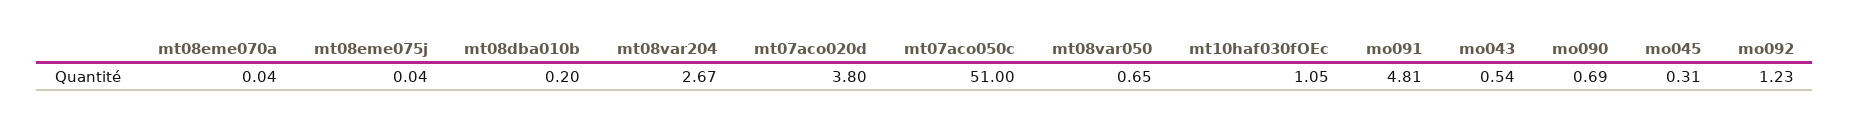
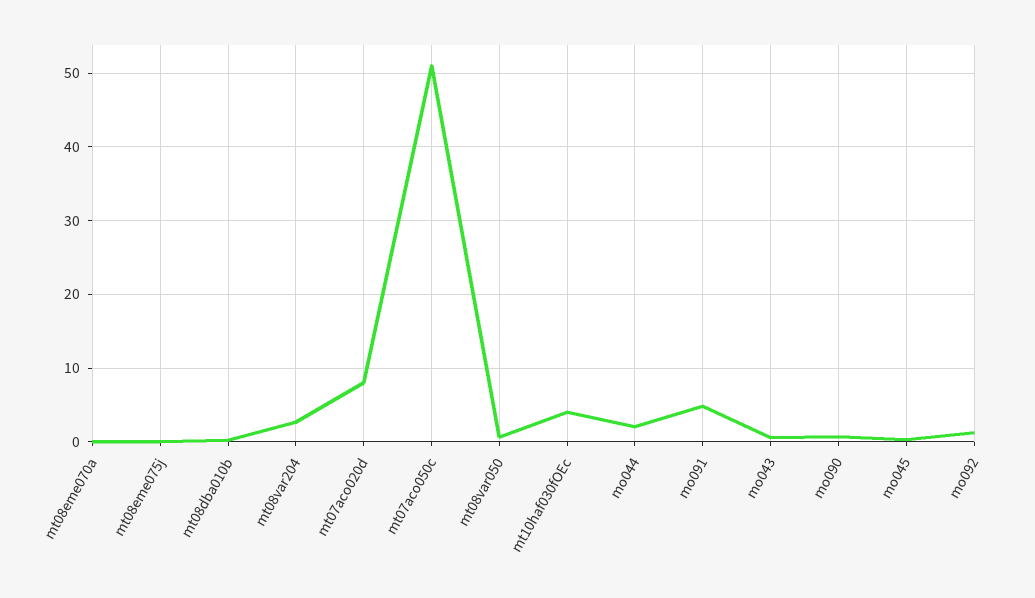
mt07aco020d: 3.8 -> 8
mt10haf030fOEc: 1.05 -> 4
mo044: none -> 2

